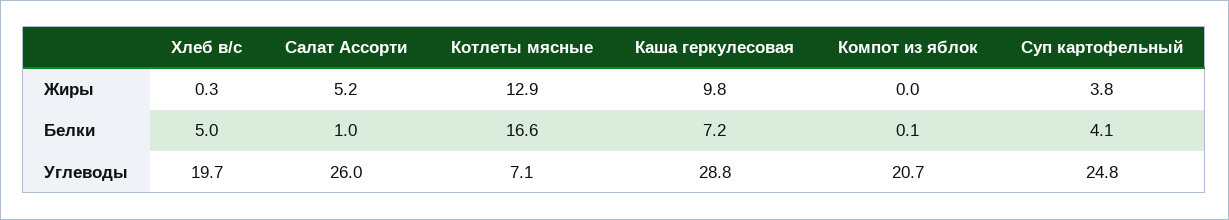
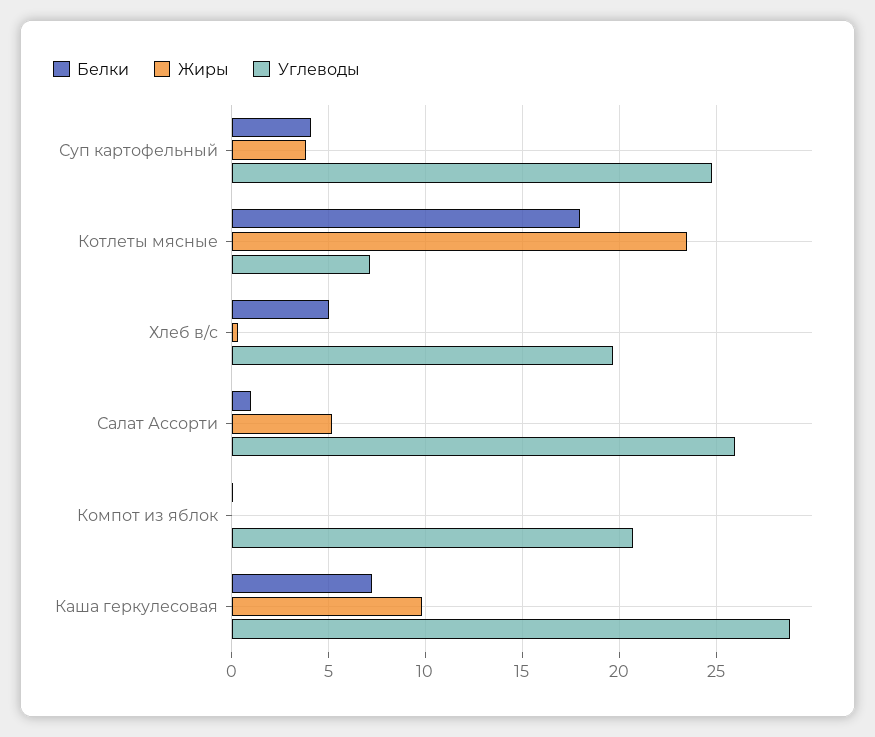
Жиры, Котлеты мясные: 12.9 -> 23.5
Белки, Котлеты мясные: 16.6 -> 18

